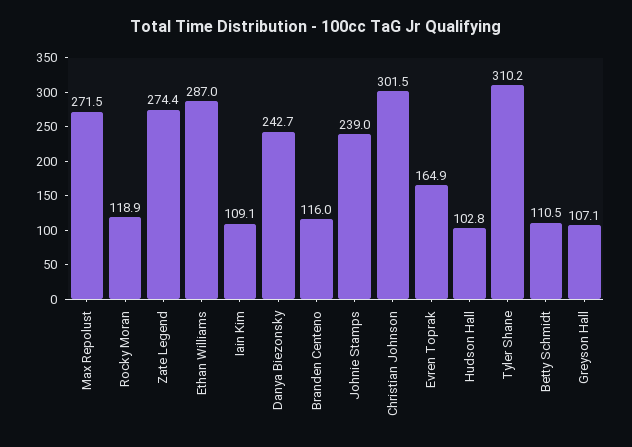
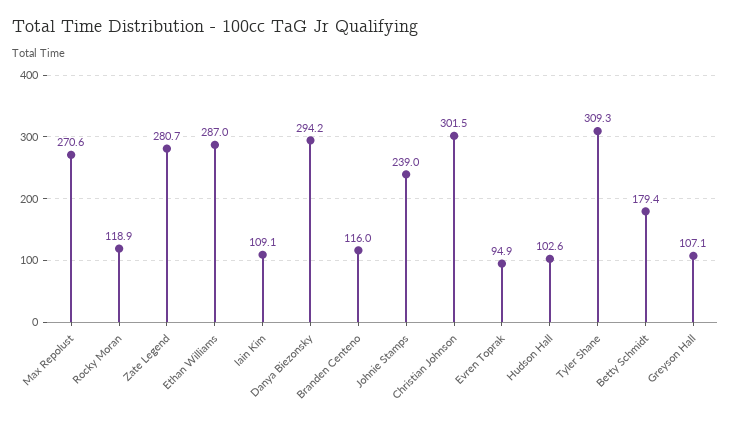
Max Repolust: 271.5 -> 270.6
Zate Legend: 274.4 -> 280.7
Danya Biezonsky: 242.7 -> 294.2
Evren Toprak: 164.9 -> 94.9
Hudson Hall: 102.8 -> 102.6
Tyler Shane: 310.2 -> 309.3
Betty Schmidt: 110.5 -> 179.4

